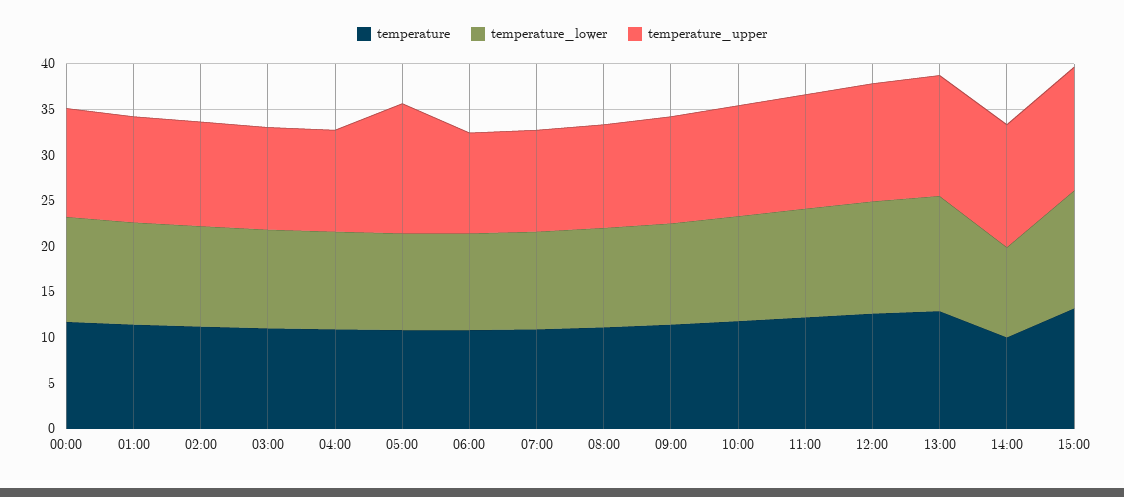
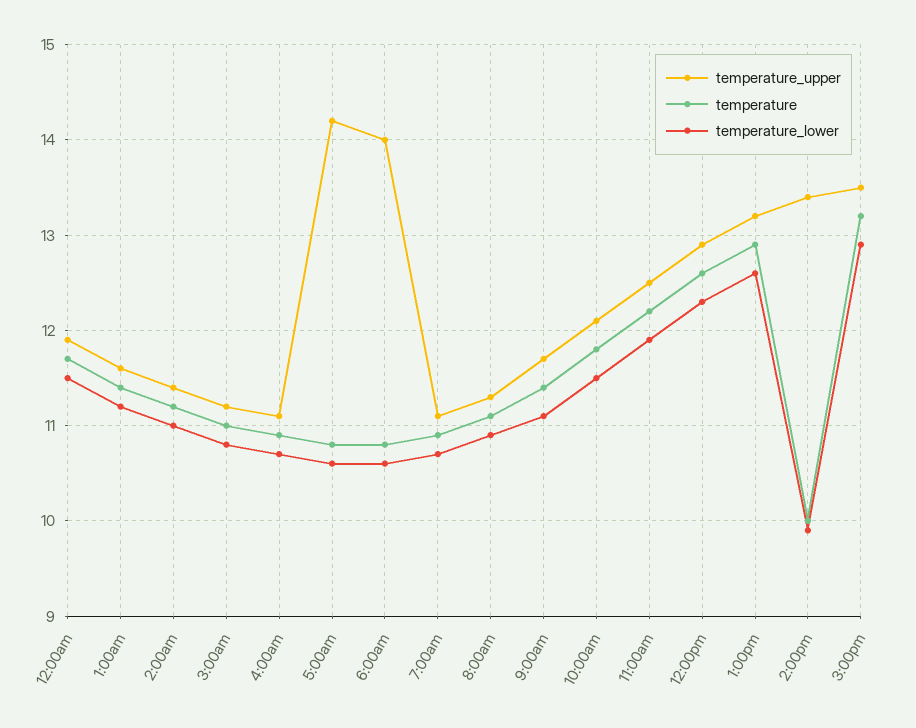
temperature_upper, 06:00: 11 -> 14

